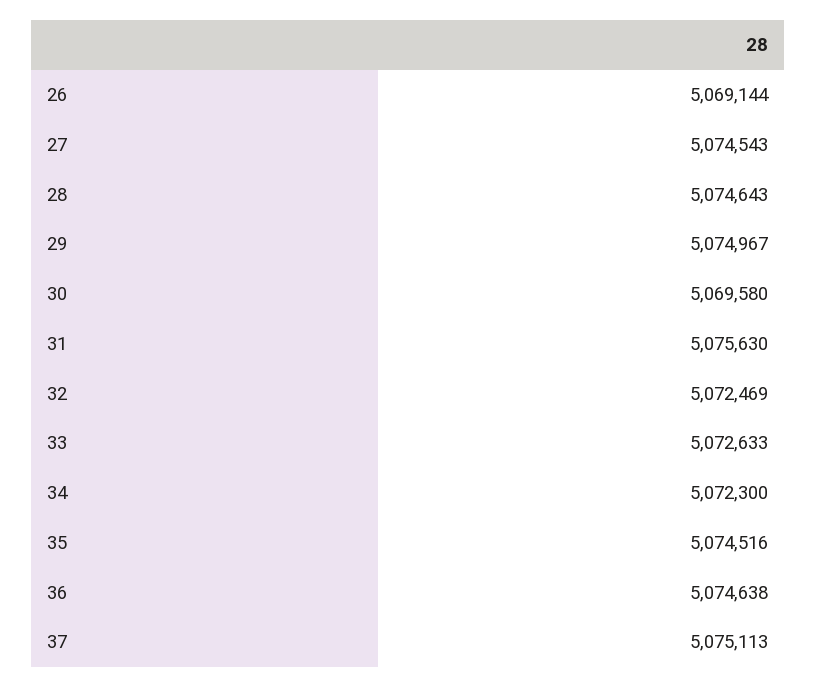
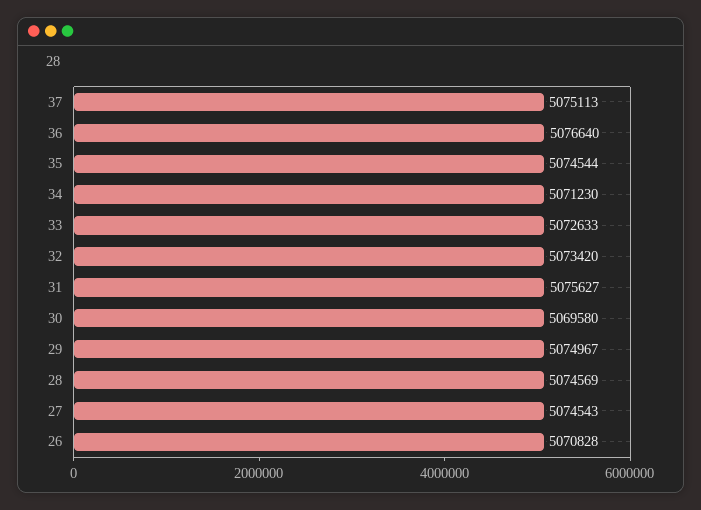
26: 5069144 -> 5070828
28: 5074643 -> 5074569
31: 5075630 -> 5075627
32: 5072469 -> 5073420
34: 5072300 -> 5071230
35: 5074516 -> 5074544
36: 5074638 -> 5076640

